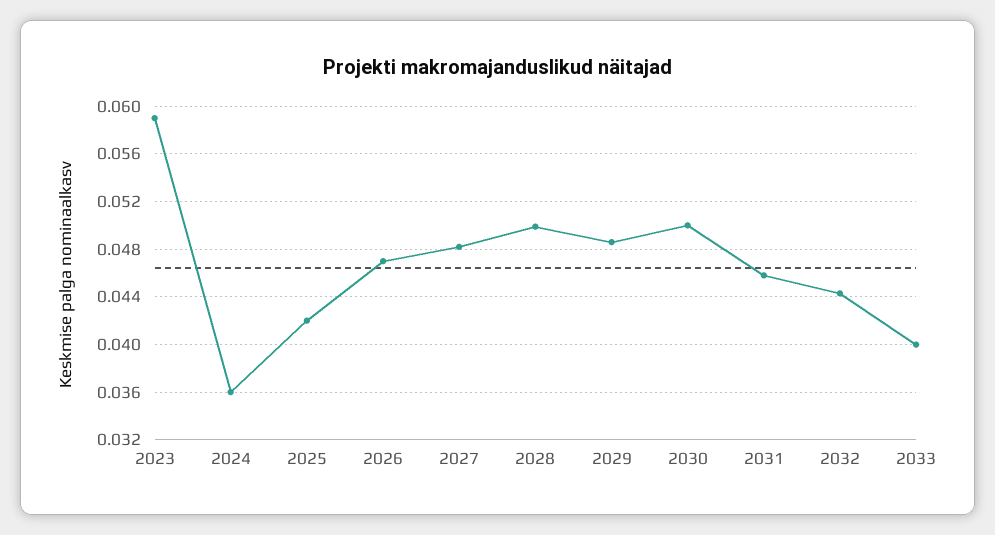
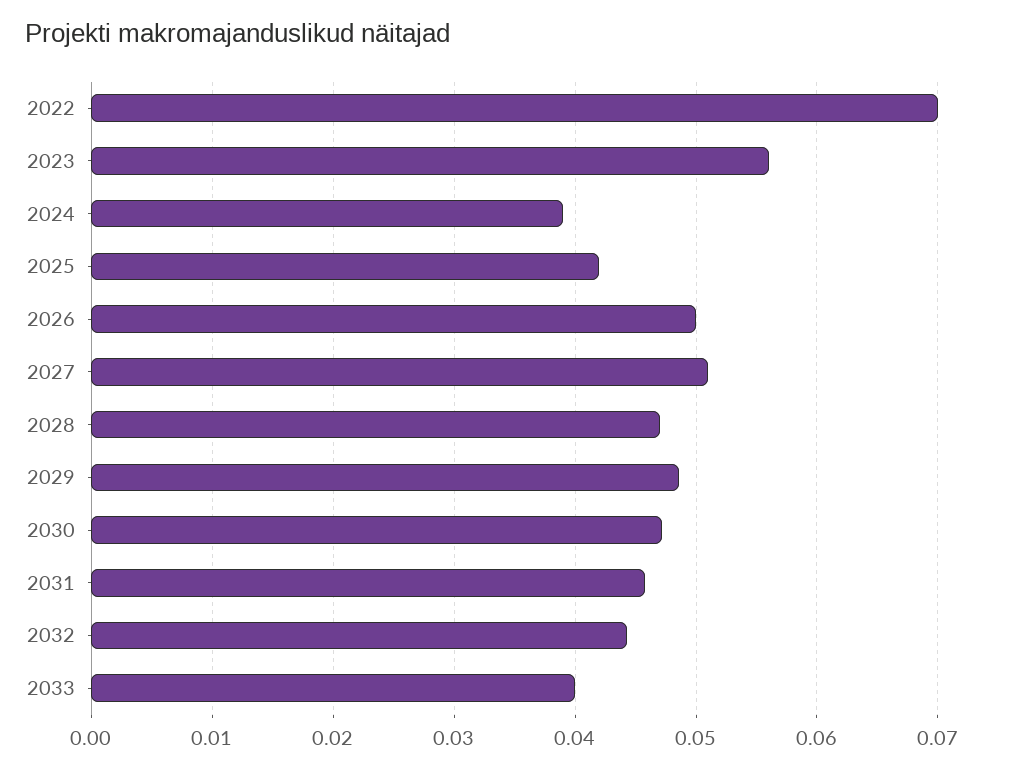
2023: 0.059 -> 0.056
2024: 0.036 -> 0.039
2026: 0.047 -> 0.05
2027: 0.048 -> 0.051
2028: 0.05 -> 0.047
2030: 0.05 -> 0.047
2022: none -> 0.07

